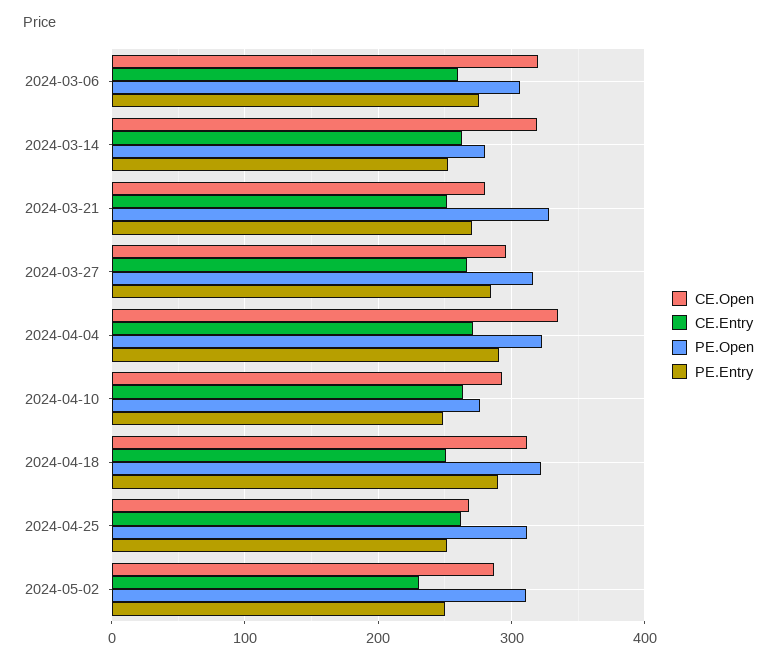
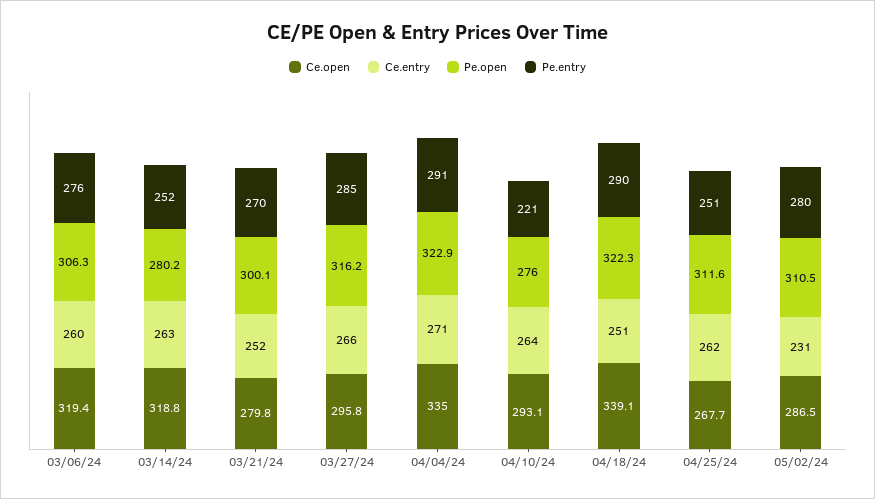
PE.Open, 2024-03-21: 330 -> 300.1
PE.Entry, 2024-04-10: 250 -> 221
CE.Open, 2024-04-18: 310 -> 339.1
PE.Entry, 2024-05-02: 250 -> 280

